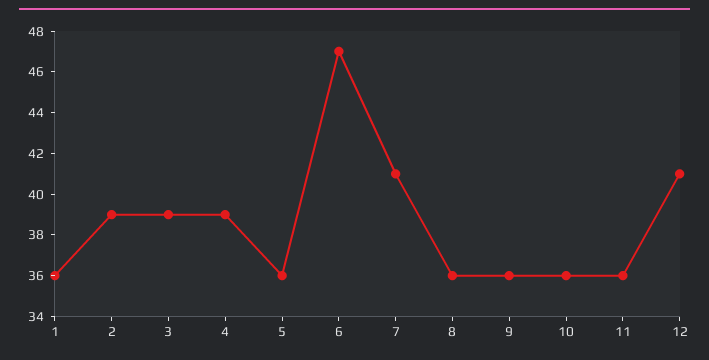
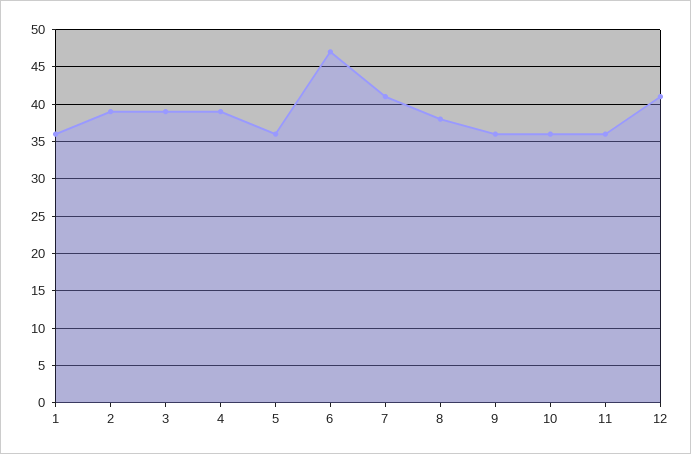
8: 36 -> 38

